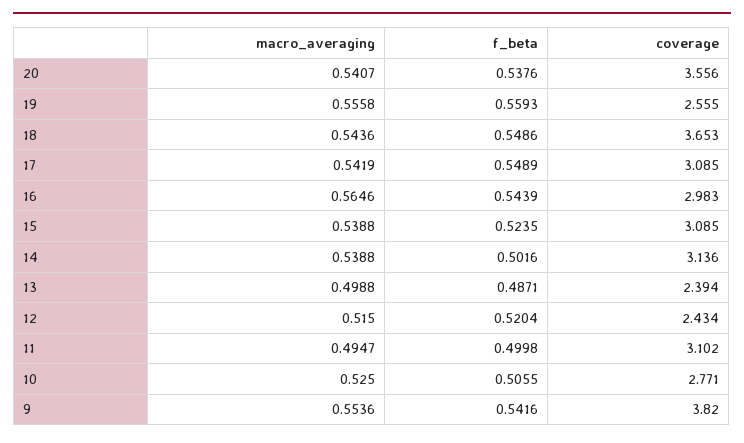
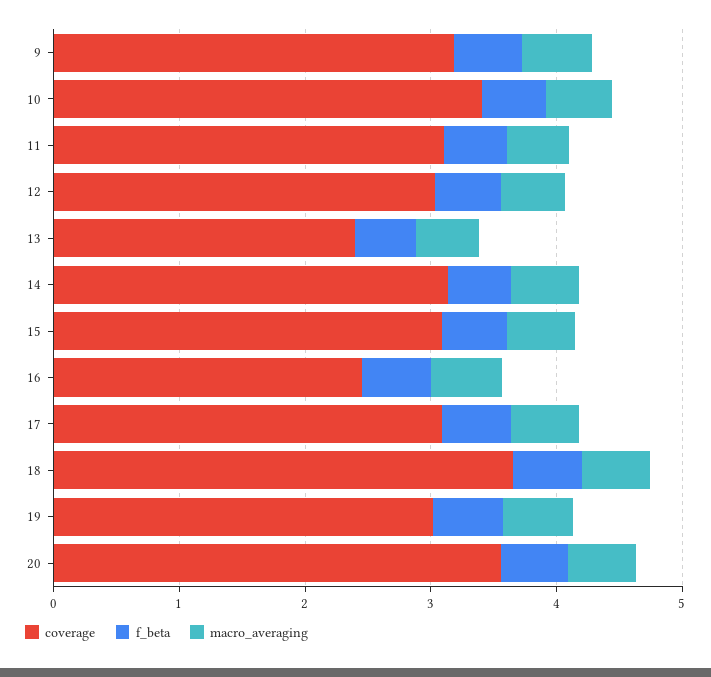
coverage, 19: 2.555 -> 3
coverage, 16: 2.983 -> 2.4
coverage, 12: 2.434 -> 3
coverage, 10: 2.771 -> 3.4
coverage, 9: 3.82 -> 3.2

